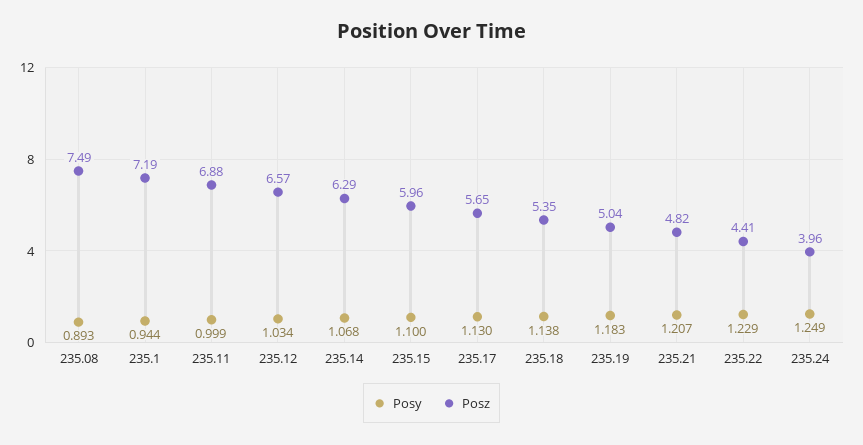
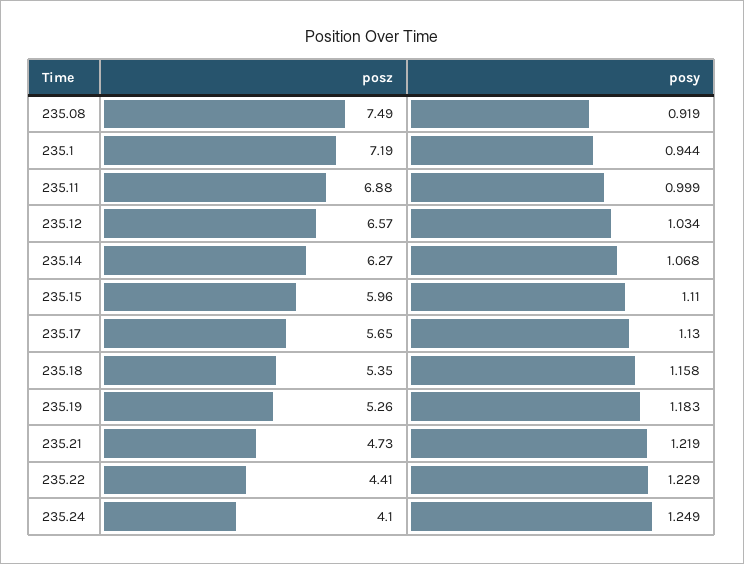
Posy, 235.08: 0.893 -> 0.919
Posz, 235.14: 6.29 -> 6.27
Posy, 235.15: 1.1 -> 1.11
Posy, 235.18: 1.138 -> 1.158
Posz, 235.19: 5.04 -> 5.26
Posy, 235.21: 1.207 -> 1.219
Posz, 235.21: 4.82 -> 4.73
Posz, 235.24: 3.96 -> 4.1

